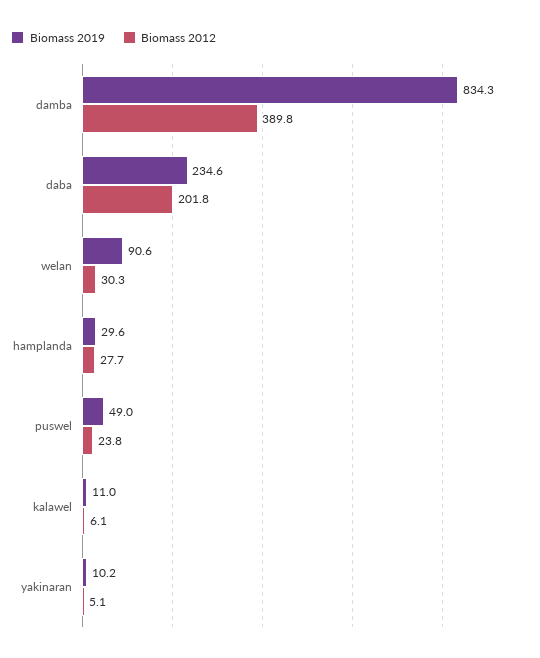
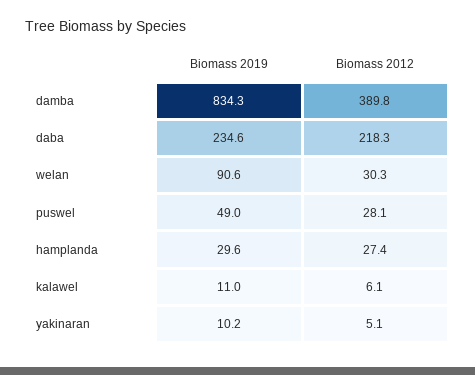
Biomass 2012, daba: 201.8 -> 218.3
Biomass 2012, hamplanda: 27.7 -> 27.4
Biomass 2012, puswel: 23.8 -> 28.1

